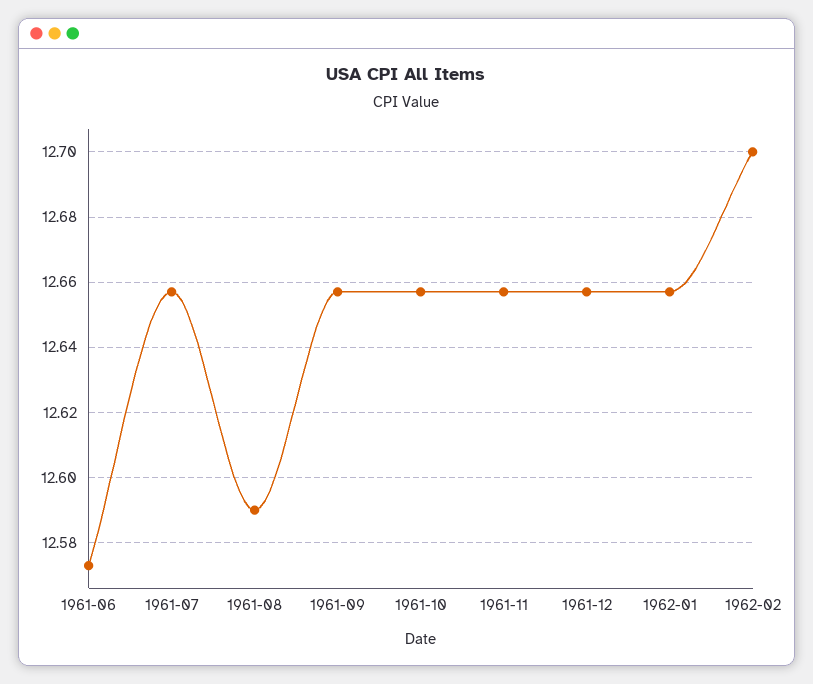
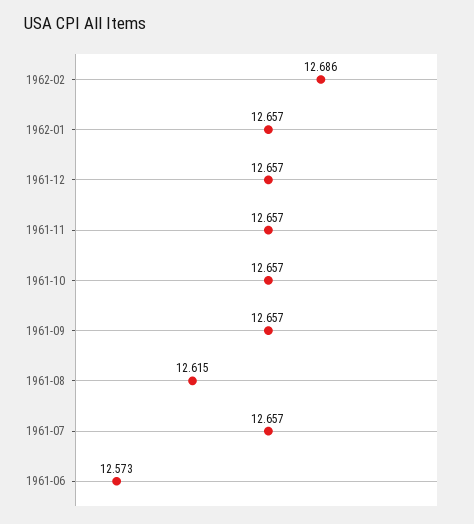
1961-08: 12.59 -> 12.615
1962-02: 12.7 -> 12.686

